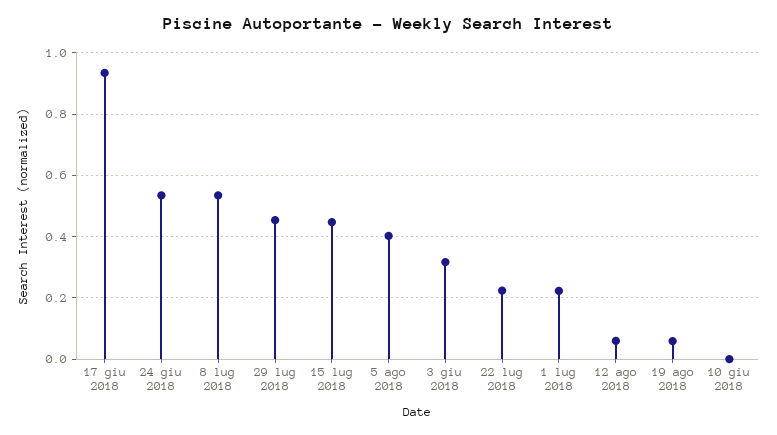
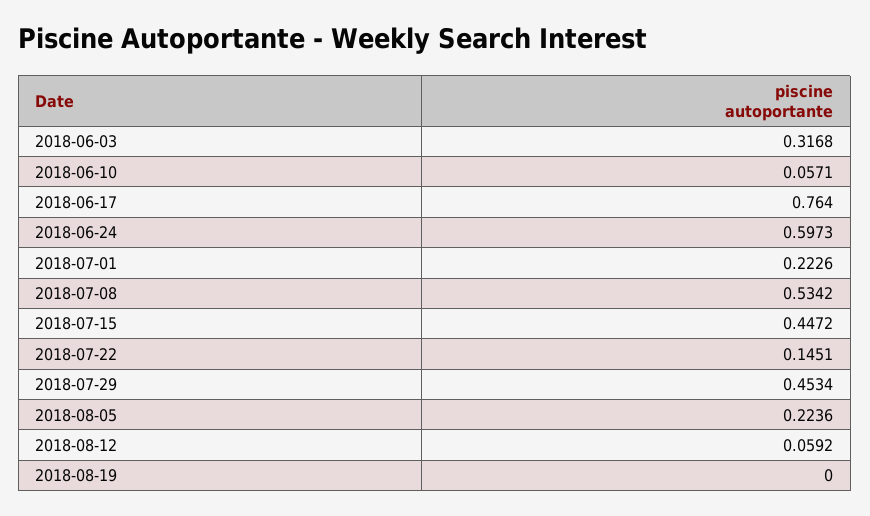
17 giu 2018: 0.94 -> 0.764
24 giu 2018: 0.54 -> 0.5973
5 ago 2018: 0.4 -> 0.2236
22 lug 2018: 0.22 -> 0.1451
19 ago 2018: 0.06 -> 0
10 giu 2018: 0 -> 0.0571

